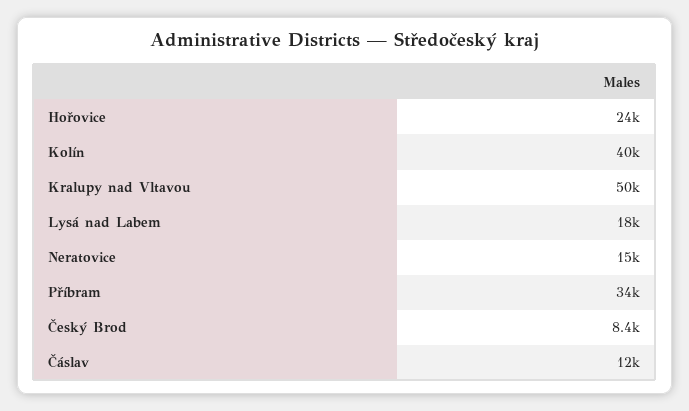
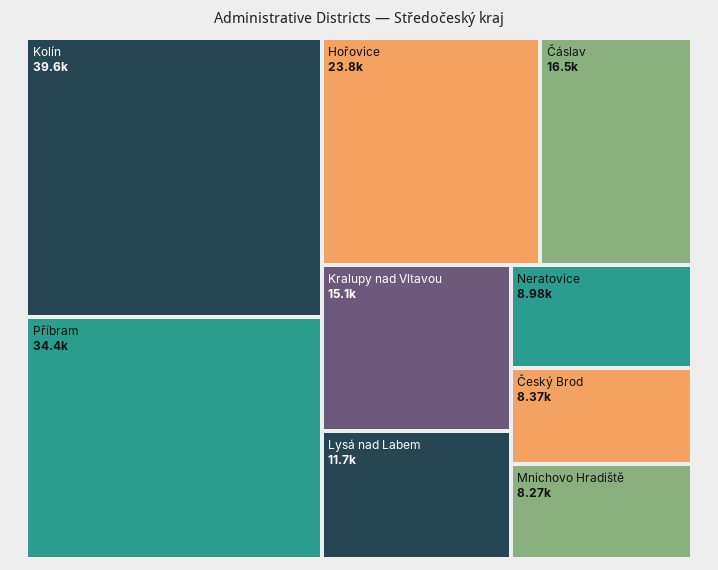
Kralupy nad Vltavou: 50000 -> 15100
Lysá nad Labem: 18000 -> 11700
Neratovice: 15000 -> 8980
Čáslav: 12000 -> 16500
Mnichovo Hradiště: none -> 8270

